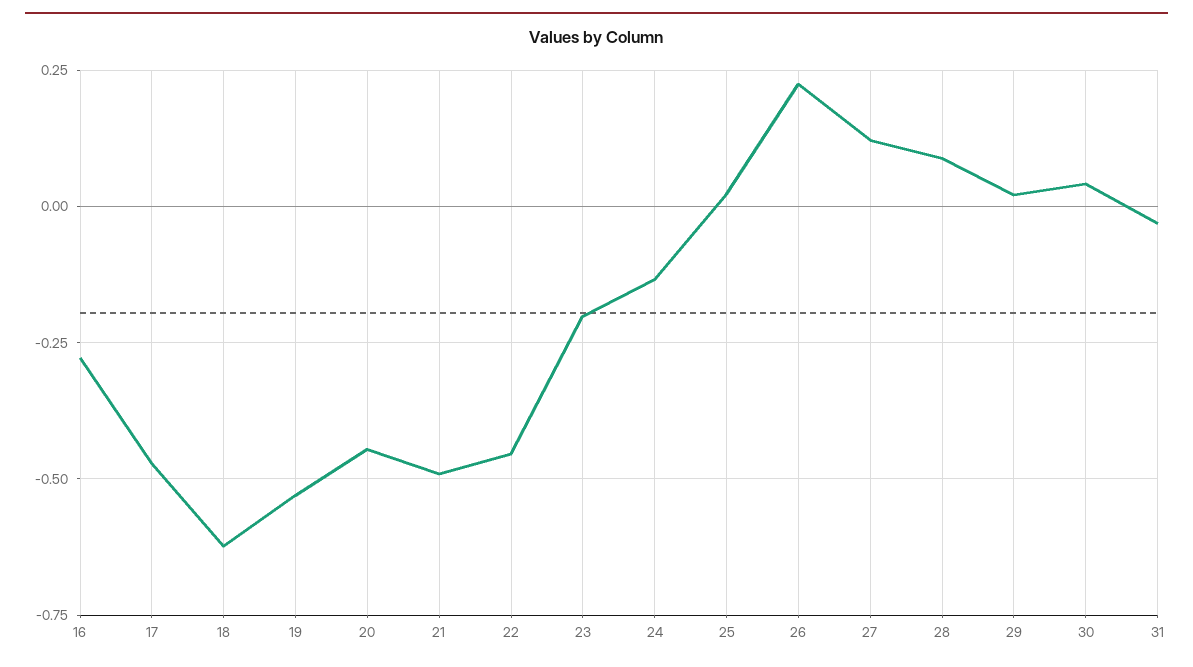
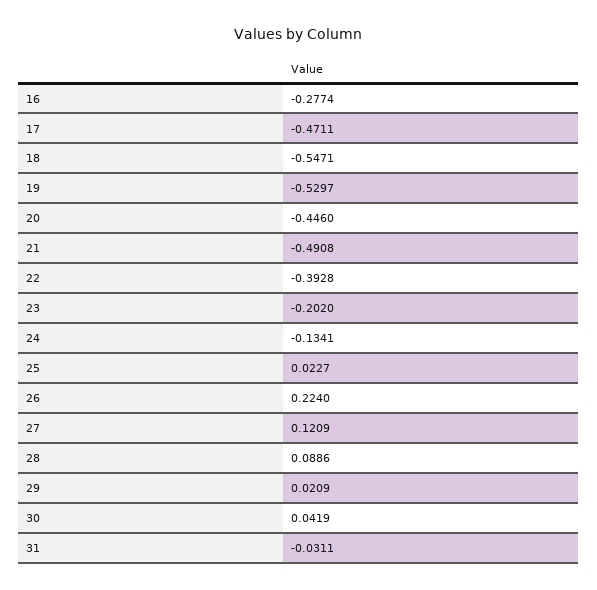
18: -0.625 -> -0.5471
22: -0.45 -> -0.3928

